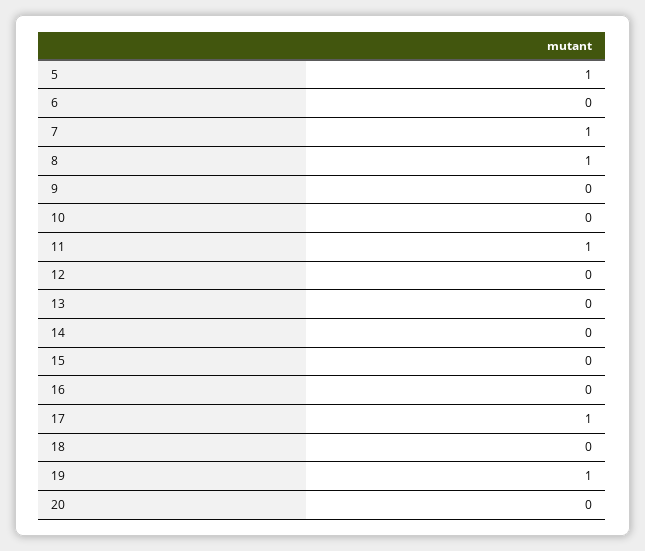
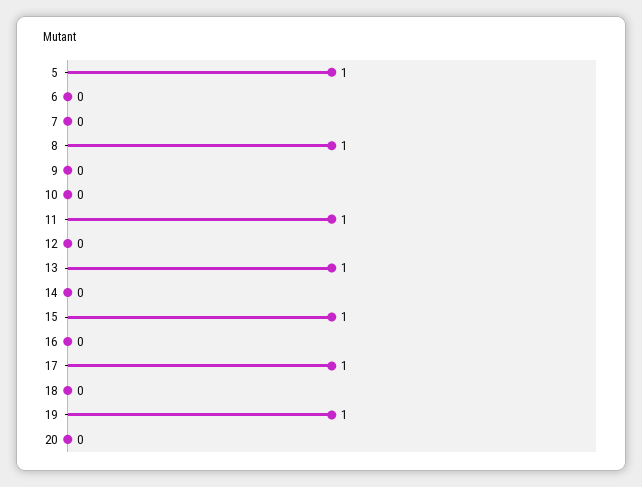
7: 1 -> 0
13: 0 -> 1
15: 0 -> 1

